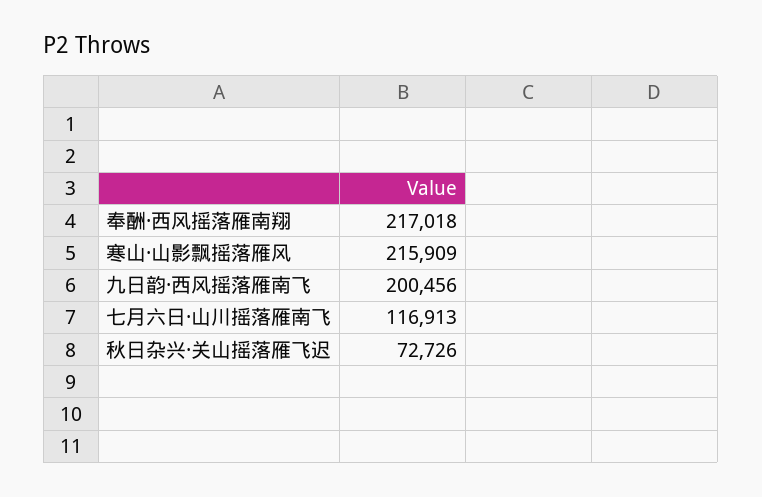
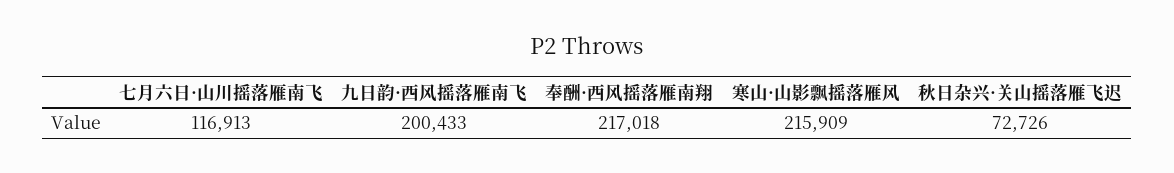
九日韵·西风摇落雁南飞: 200456 -> 200433

